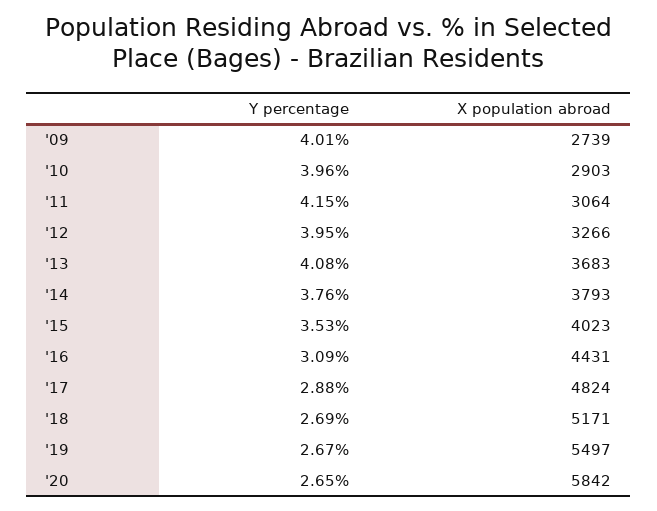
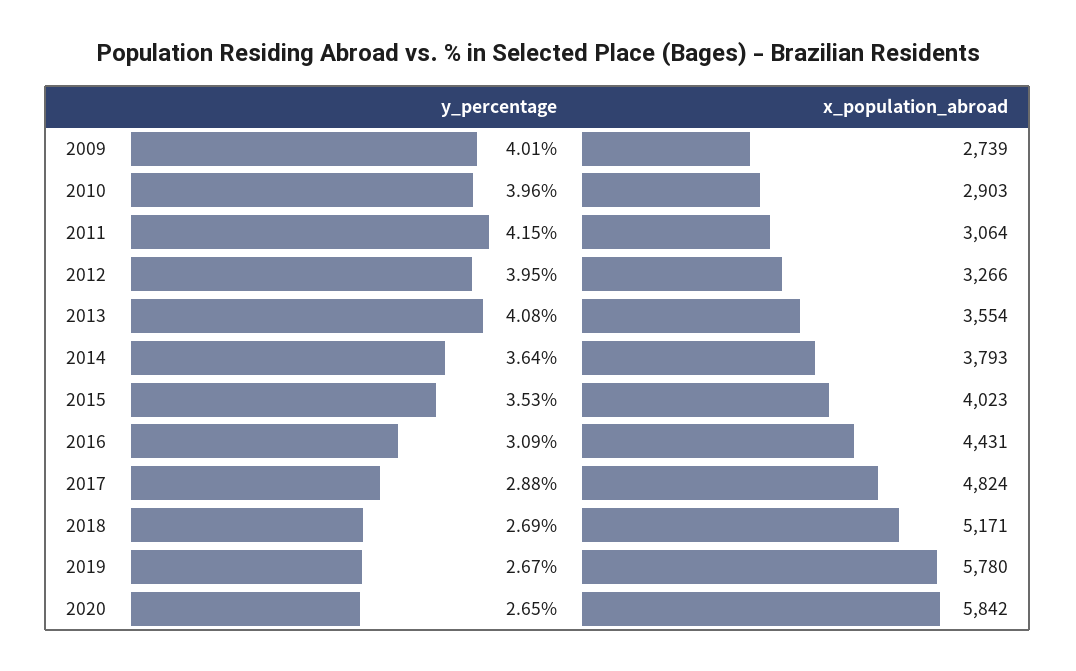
X population abroad, '13: 3683 -> 3554
Y percentage, '14: 3.76 -> 3.64
X population abroad, '19: 5497 -> 5780

